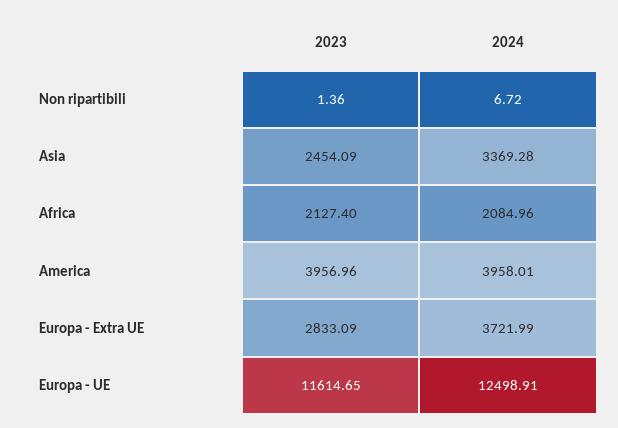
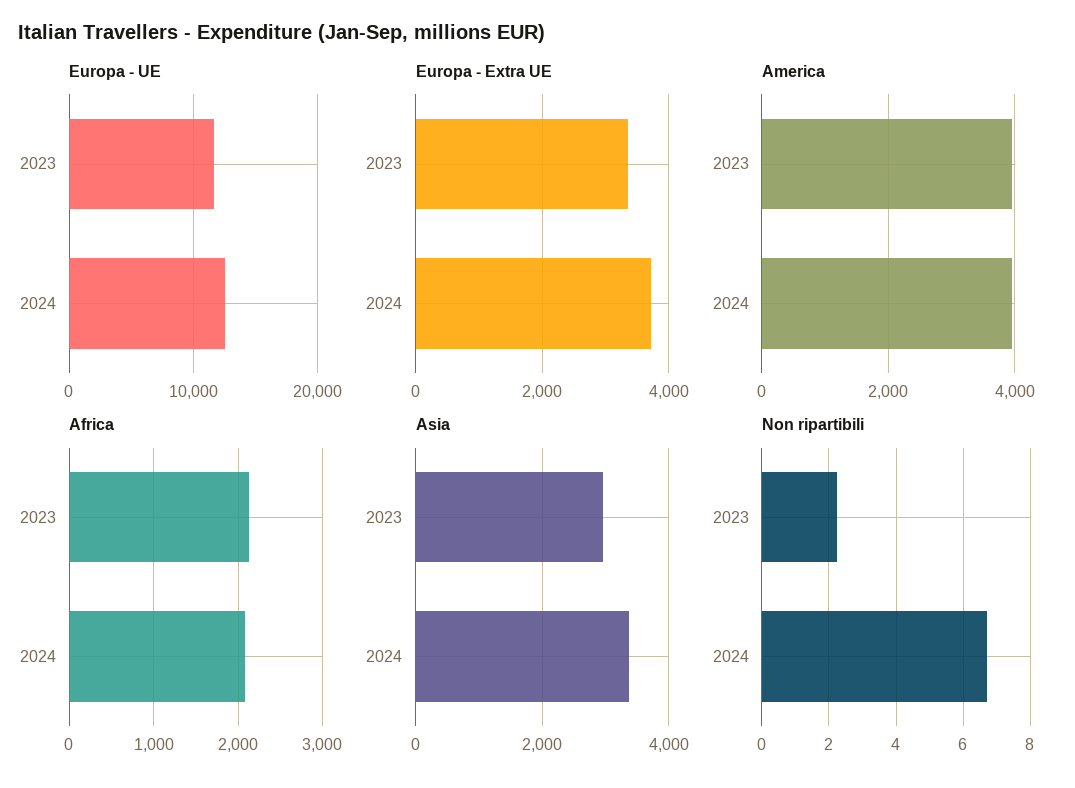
Non ripartibili, 2023: 1.36 -> 2.2
Asia, 2023: 2454.09 -> 3000
Europa - Extra UE, 2023: 2833.09 -> 3400

